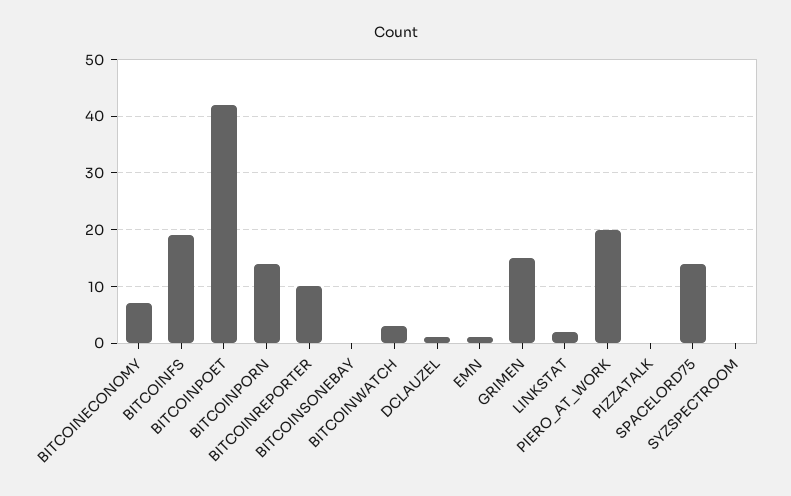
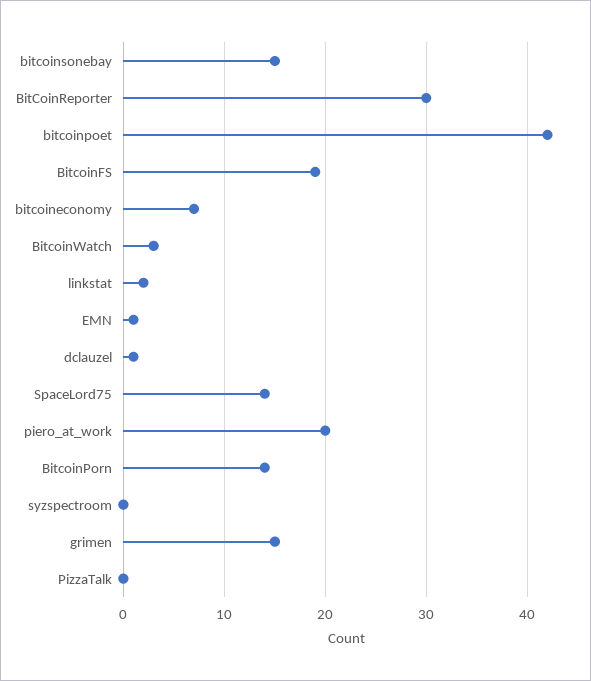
BITCOINREPORTER: 10 -> 30
BITCOINSONEBAY: 0 -> 15

